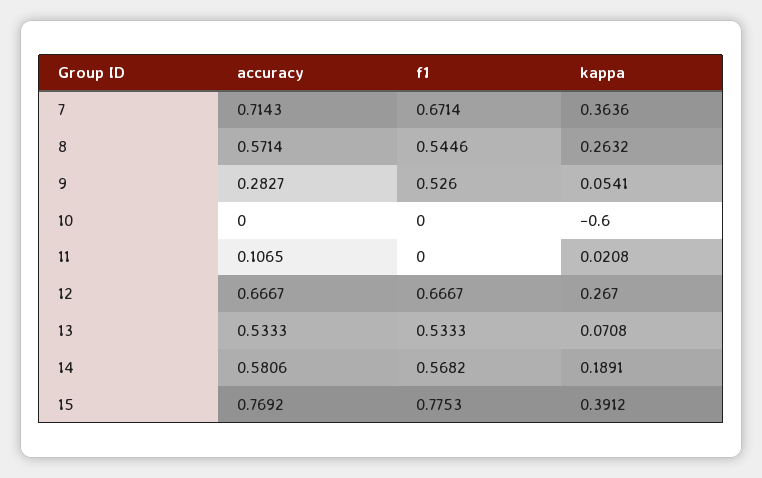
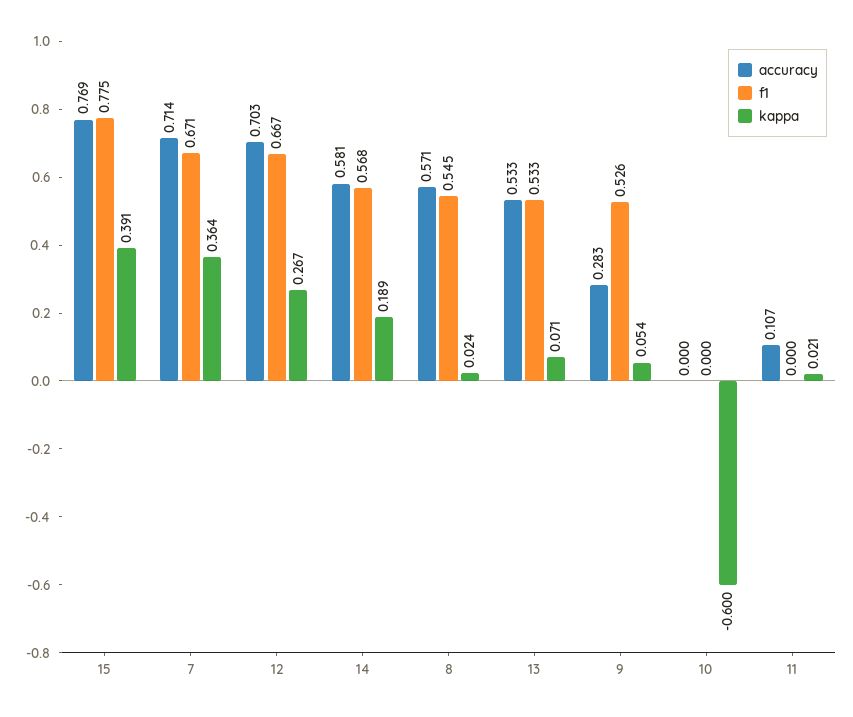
kappa, 8: 0.2632 -> 0.024
accuracy, 12: 0.6667 -> 0.703

